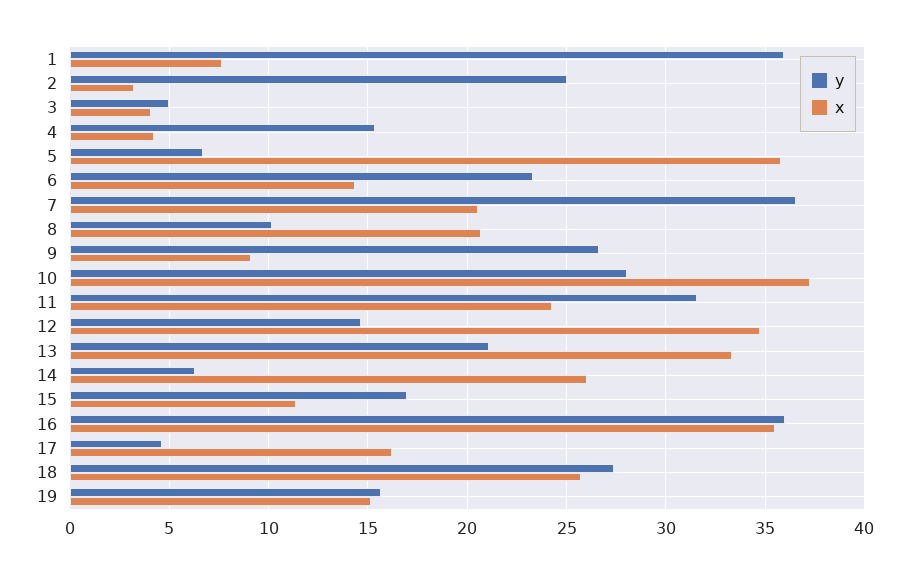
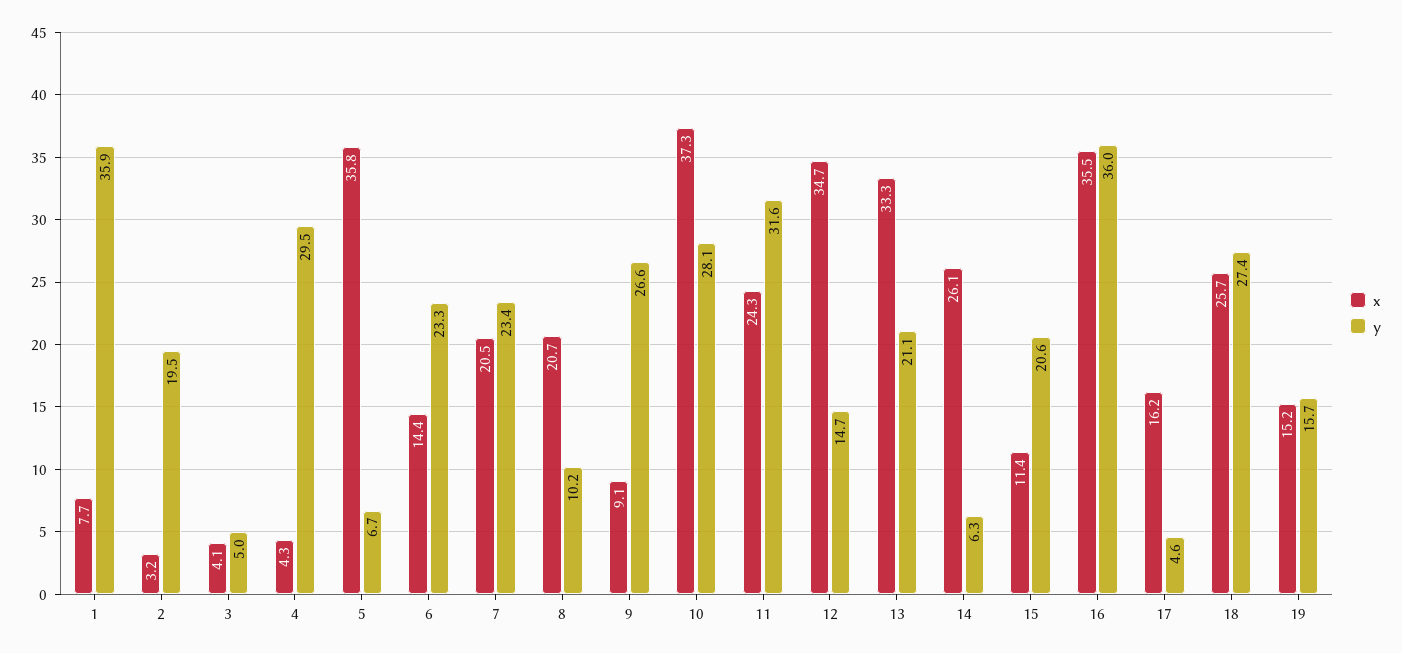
y, 2: 25 -> 19.5
y, 4: 15.5 -> 29.5
y, 7: 36.5 -> 23.4
y, 15: 17 -> 20.6

